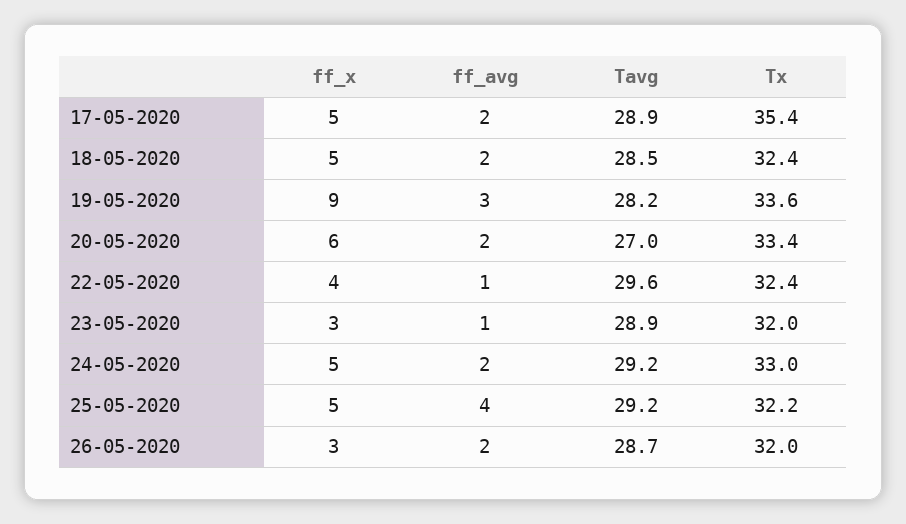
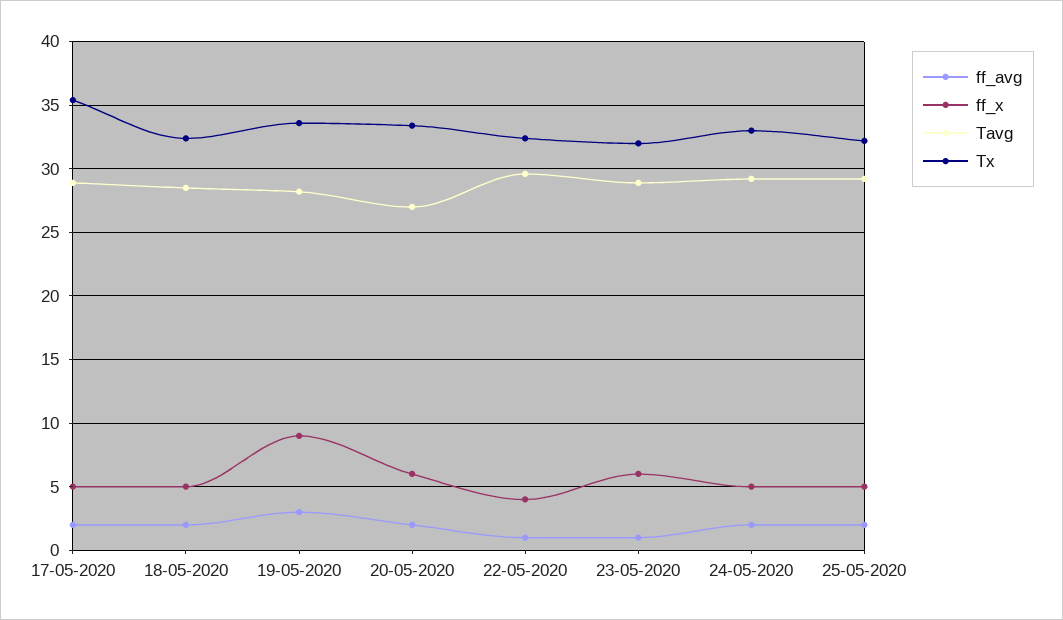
ff_x, 23-05-2020: 3 -> 6
ff_avg, 25-05-2020: 4 -> 2
ff_x, 26-05-2020: 3 -> none
ff_avg, 26-05-2020: 2 -> none
Tavg, 26-05-2020: 28.7 -> none
Tx, 26-05-2020: 32 -> none

